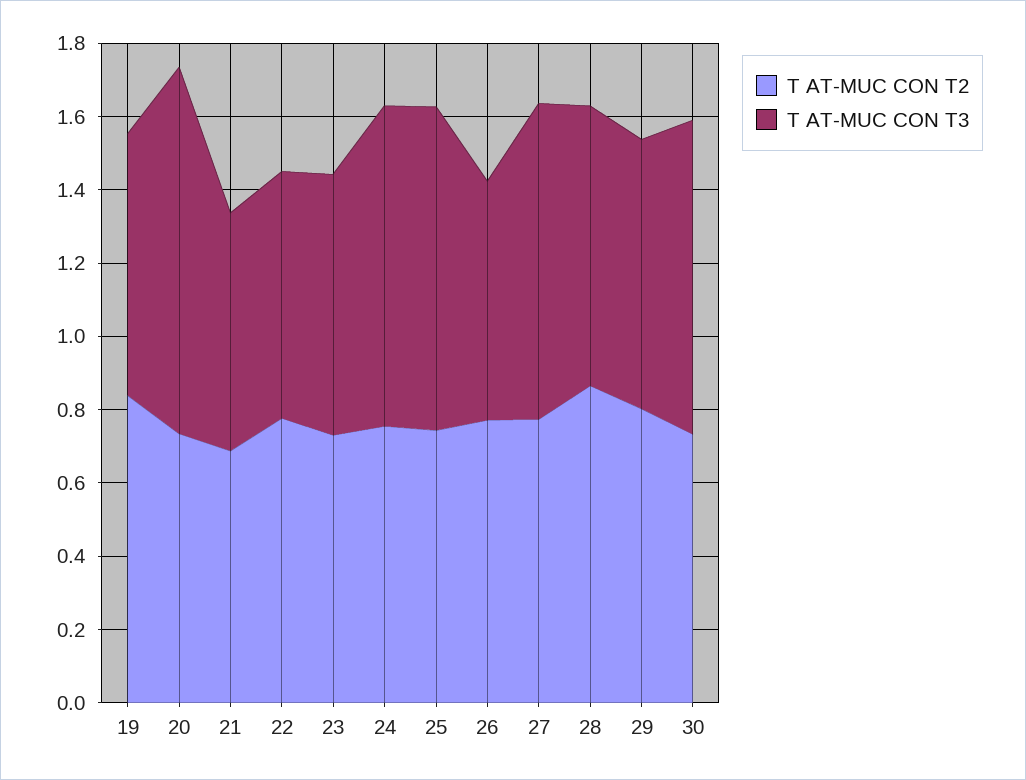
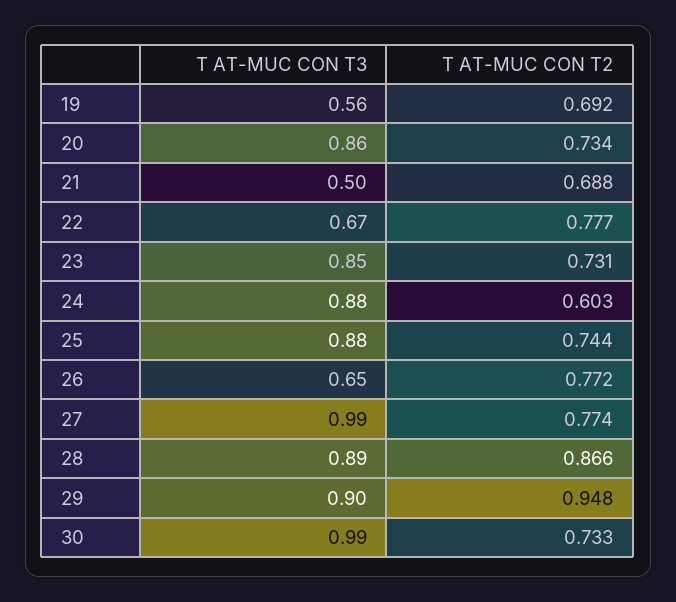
T AT-MUC CON T2, 19: 0.85 -> 0.692
T AT-MUC CON T3, 19: 0.7 -> 0.56
T AT-MUC CON T3, 20: 1 -> 0.86
T AT-MUC CON T3, 21: 0.65 -> 0.5
T AT-MUC CON T3, 23: 0.7 -> 0.85
T AT-MUC CON T2, 24: 0.75 -> 0.603
T AT-MUC CON T3, 27: 0.85 -> 0.99
T AT-MUC CON T3, 28: 0.75 -> 0.89
T AT-MUC CON T2, 29: 0.8 -> 0.948
T AT-MUC CON T3, 29: 0.75 -> 0.9
T AT-MUC CON T3, 30: 0.85 -> 0.99

